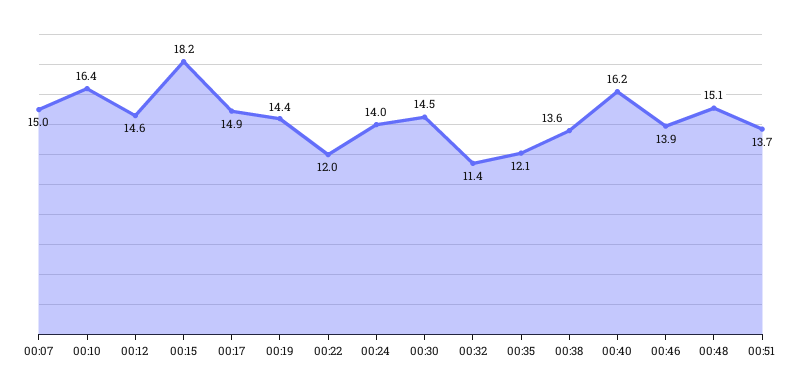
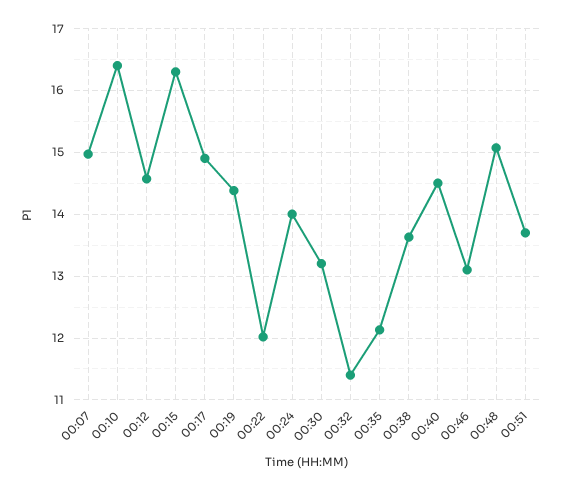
00:15: 18.2 -> 16.3
00:30: 14.5 -> 13.2
00:40: 16.2 -> 14.5
00:46: 13.9 -> 13.1

